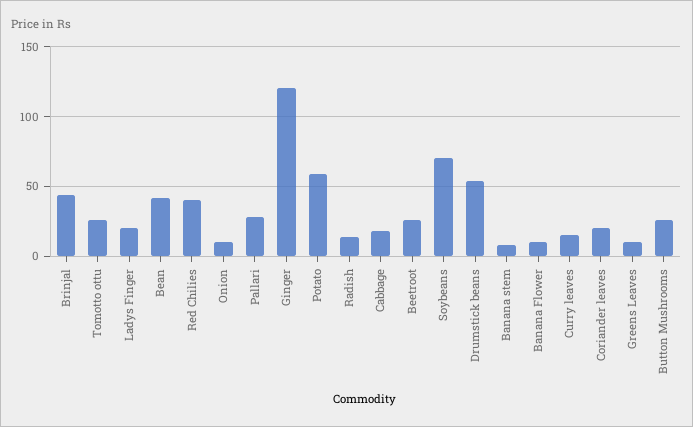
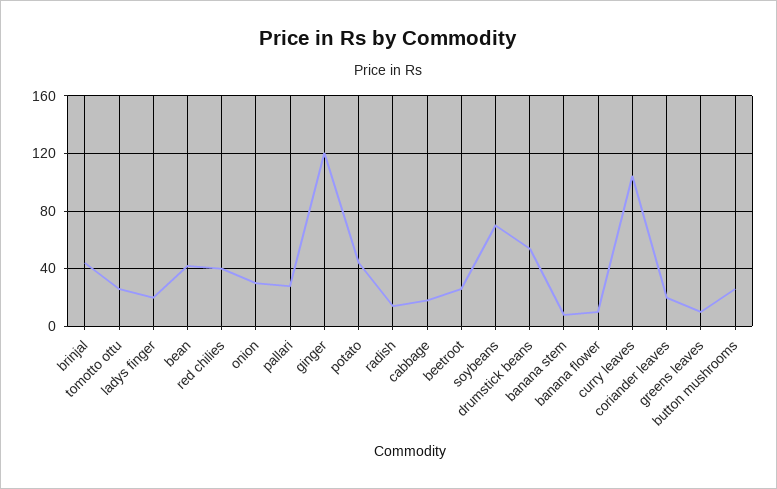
Onion: 10 -> 30
Potato: 60 -> 45
Curry leaves: 15 -> 105

